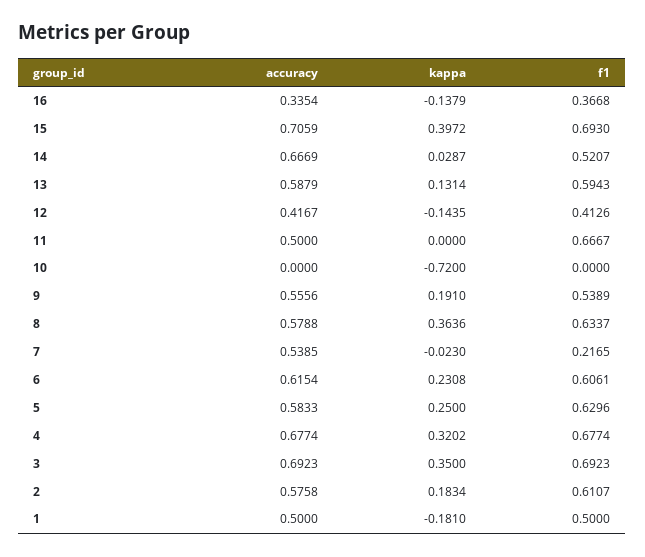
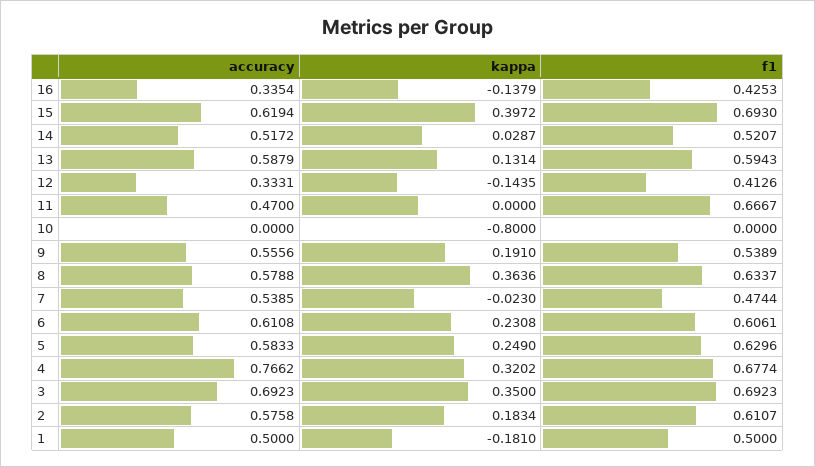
f1, 16: 0.3668 -> 0.4253
accuracy, 15: 0.7059 -> 0.6194
accuracy, 14: 0.6669 -> 0.5172
accuracy, 12: 0.4167 -> 0.3331
accuracy, 11: 0.5 -> 0.47
kappa, 10: -0.72 -> -0.8
f1, 7: 0.2165 -> 0.4744
accuracy, 6: 0.6154 -> 0.6108
kappa, 5: 0.25 -> 0.249
accuracy, 4: 0.6774 -> 0.7662

